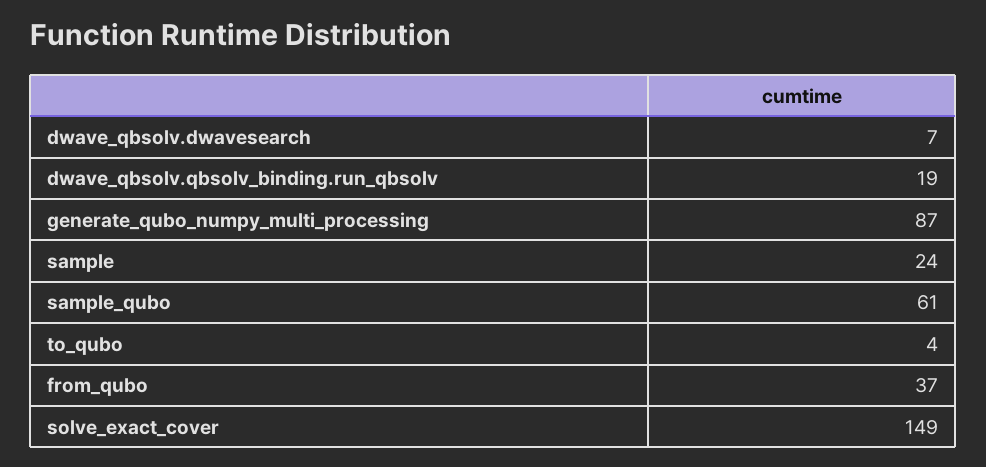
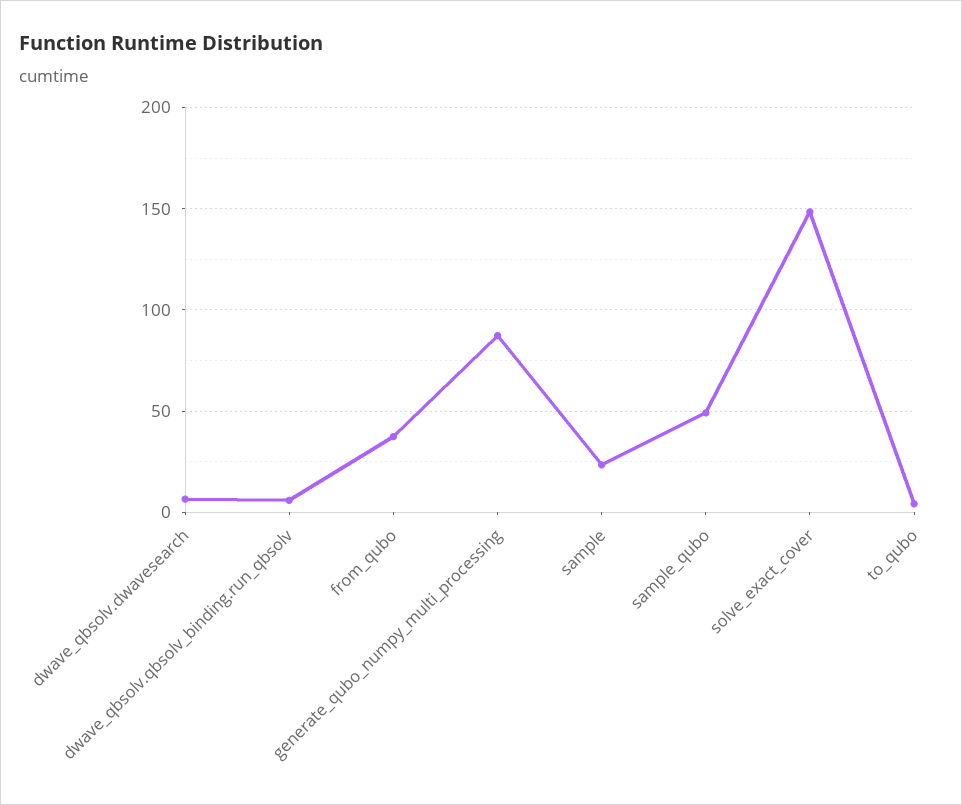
dwave_qbsolv.qbsolv_binding.run_qbsolv: 19 -> 5
sample_qubo: 61 -> 50

